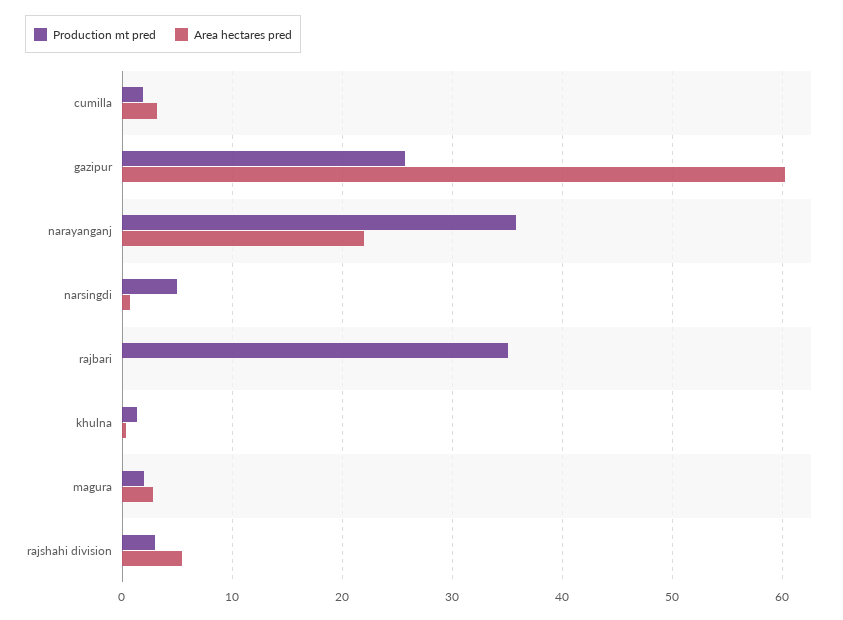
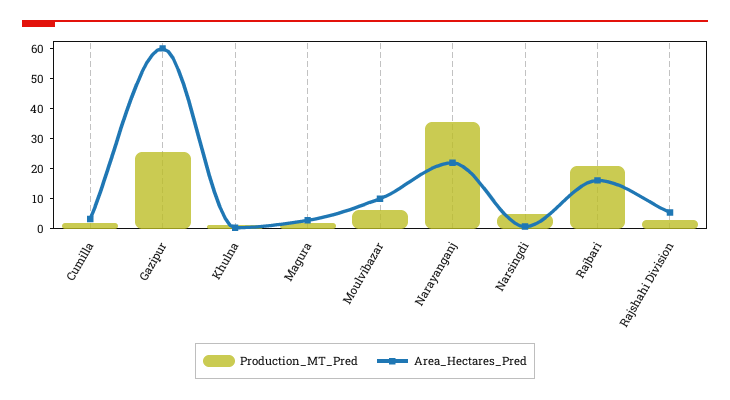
Production mt pred, rajbari: 35 -> 20
Area hectares pred, rajbari: 0 -> 15
Production mt pred, Moulvibazar: none -> 5
Area hectares pred, Moulvibazar: none -> 10

